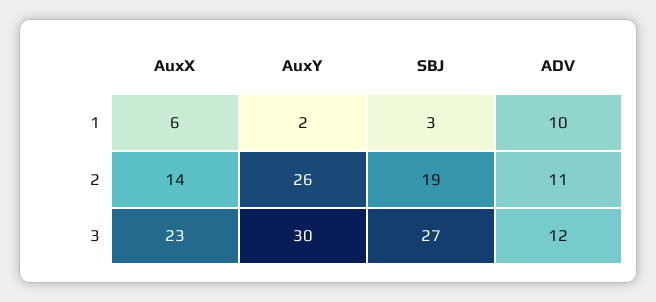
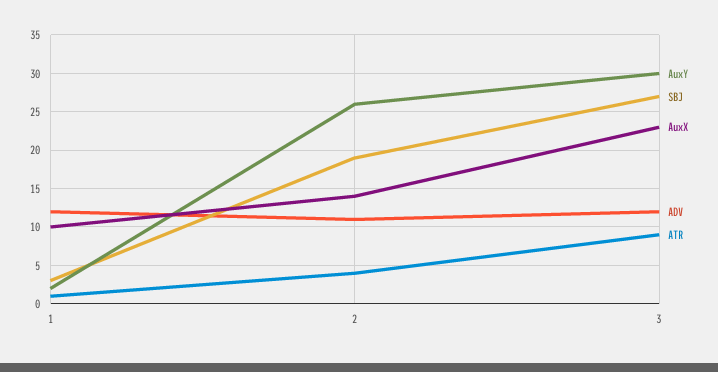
AuxX, 1: 6 -> 10
ADV, 1: 10 -> 12
ATR, 1: none -> 1
ATR, 2: none -> 4
ATR, 3: none -> 9

